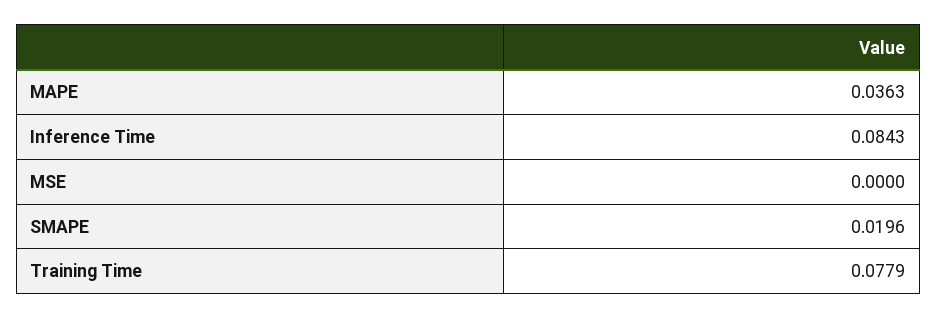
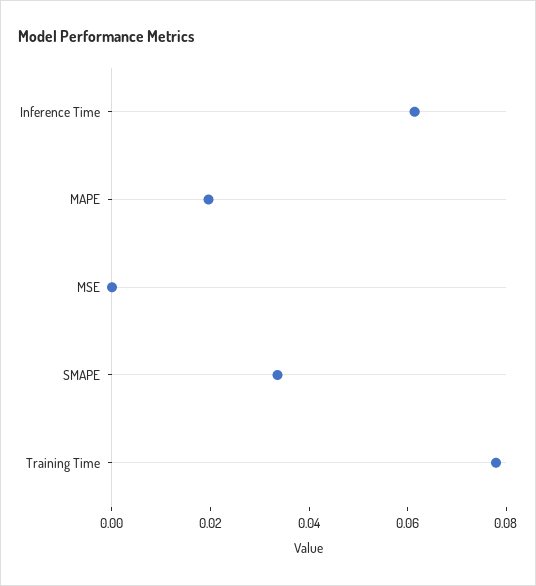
MAPE: 0.0363 -> 0.02
Inference Time: 0.0843 -> 0.06
SMAPE: 0.0196 -> 0.035

